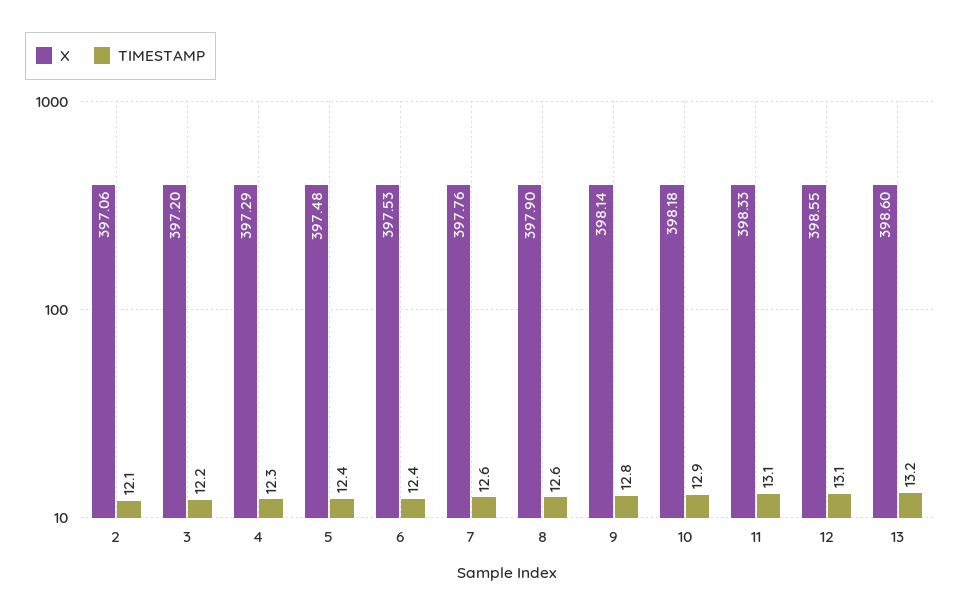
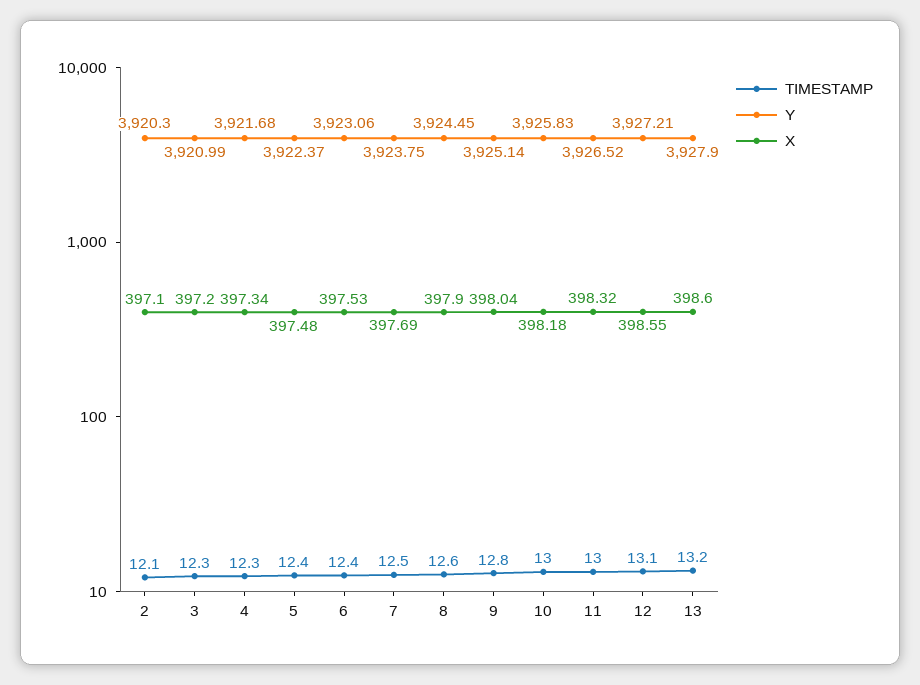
X, 2: 397.06 -> 397.1
TIMESTAMP, 3: 12.2 -> 12.3
X, 4: 397.29 -> 397.34
X, 7: 397.76 -> 397.69
TIMESTAMP, 7: 12.6 -> 12.5
X, 9: 398.14 -> 398.04
TIMESTAMP, 10: 12.9 -> 13
X, 11: 398.33 -> 398.32
TIMESTAMP, 11: 13.1 -> 13
Y, 2: none -> 3920.3
Y, 3: none -> 3920.99
Y, 4: none -> 3921.68
Y, 5: none -> 3922.37
Y, 6: none -> 3923.06
Y, 7: none -> 3923.75
Y, 8: none -> 3924.45
Y, 9: none -> 3925.14
Y, 10: none -> 3925.83
Y, 11: none -> 3926.52
Y, 12: none -> 3927.21
Y, 13: none -> 3927.9

